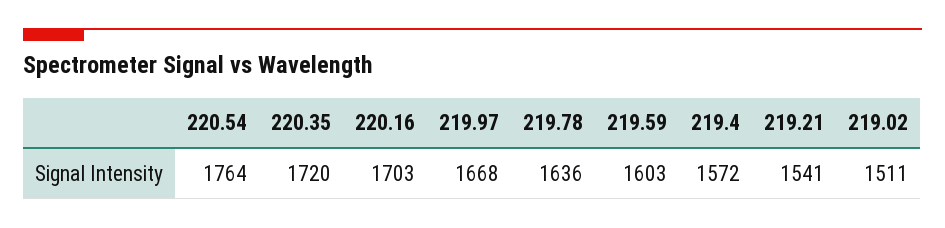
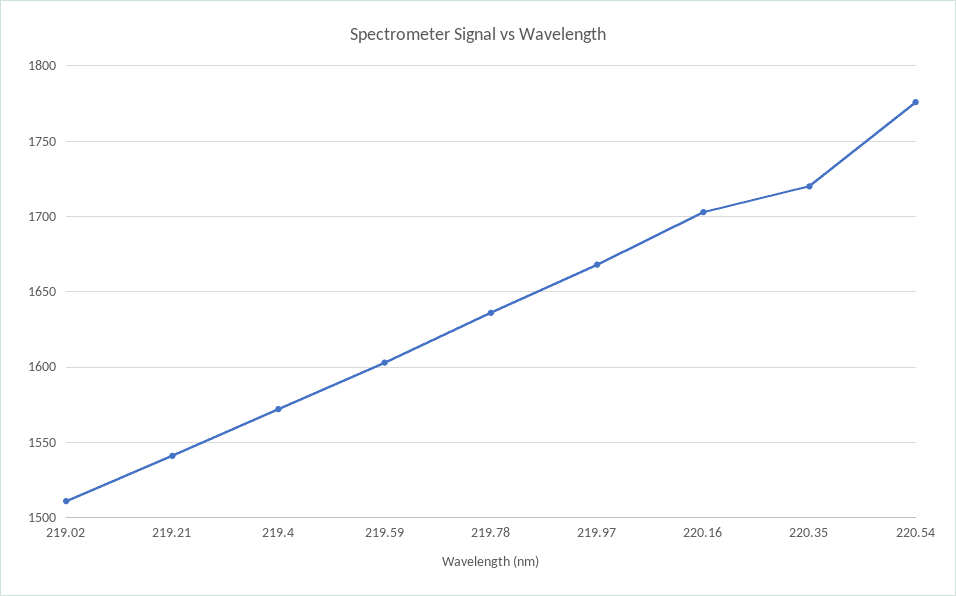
220.54: 1764 -> 1775

